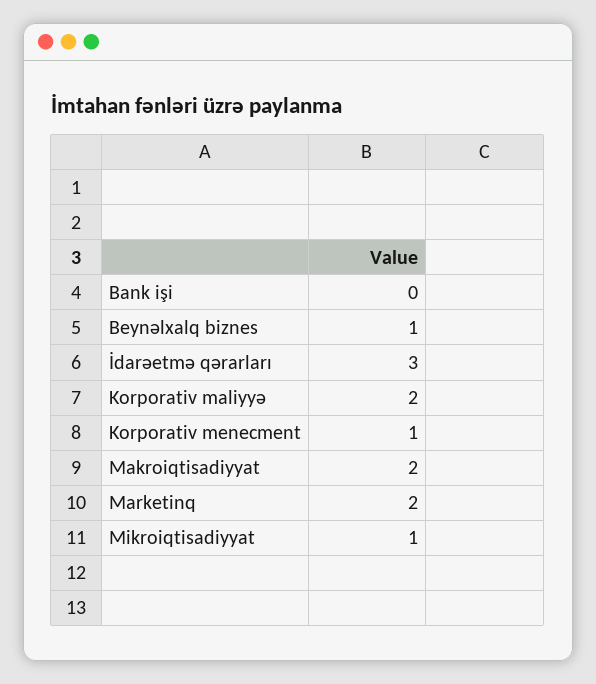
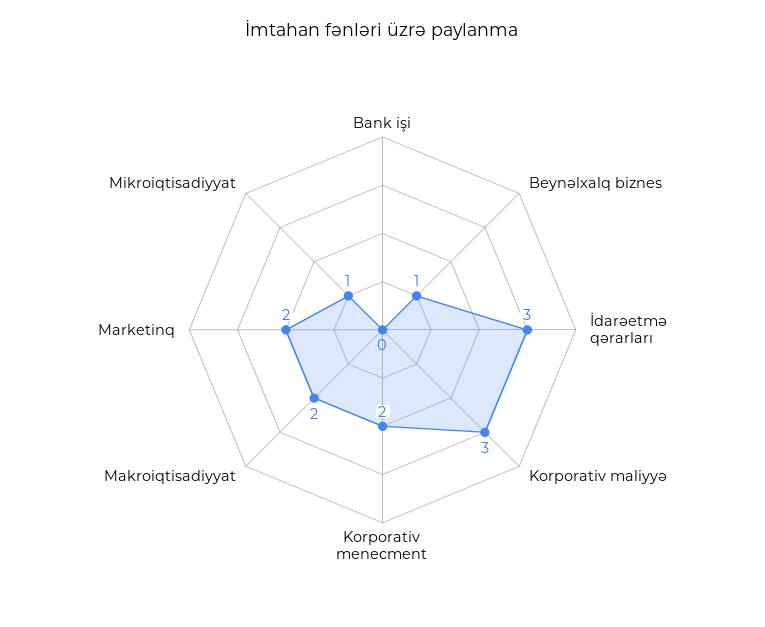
Korporativ maliyyə: 2 -> 3
Korporativ menecment: 1 -> 2

